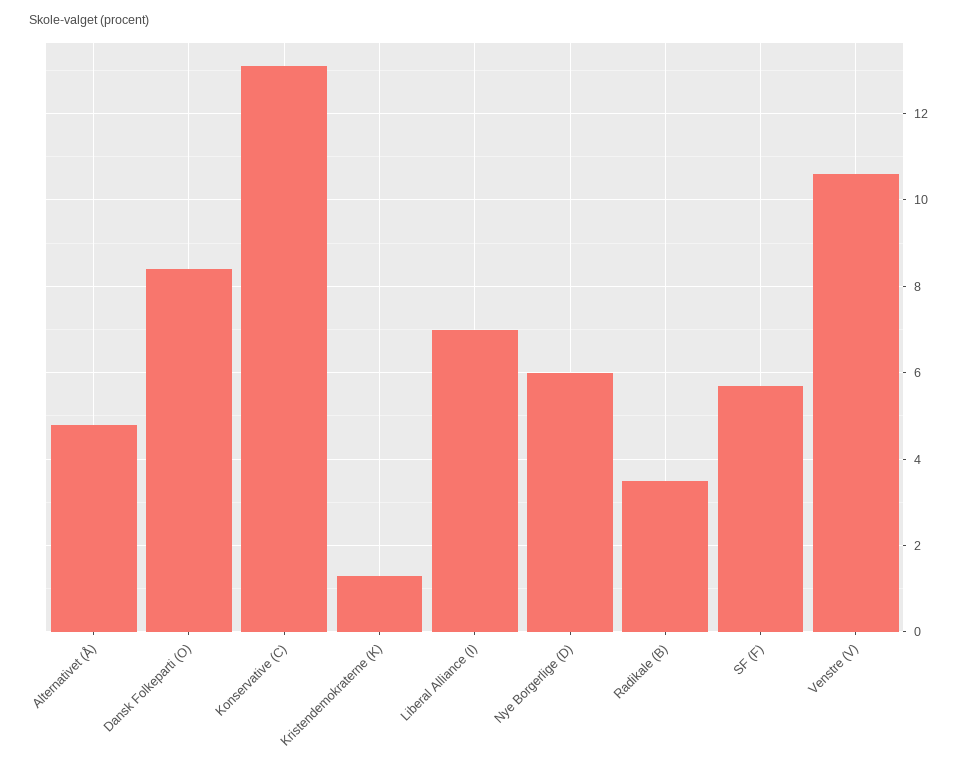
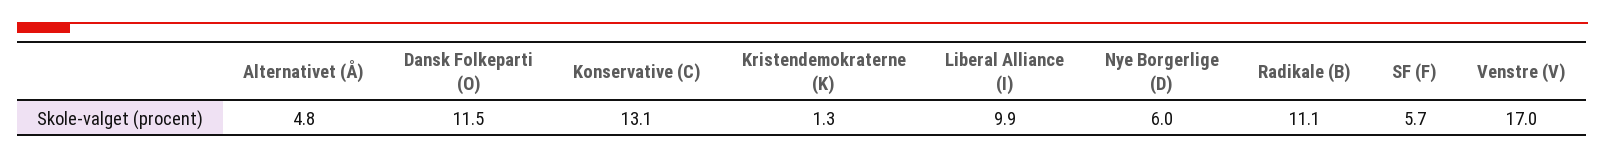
Dansk Folkeparti (O): 8.5 -> 11.5
Liberal Alliance (I): 7 -> 9.9
Radikale (B): 3.5 -> 11.1
Venstre (V): 10.5 -> 17

